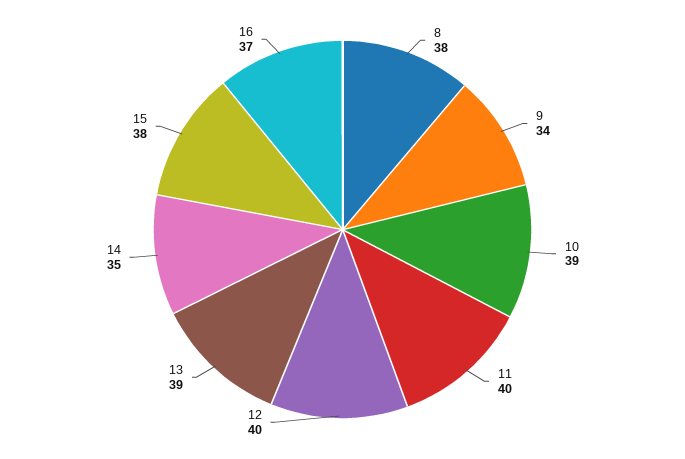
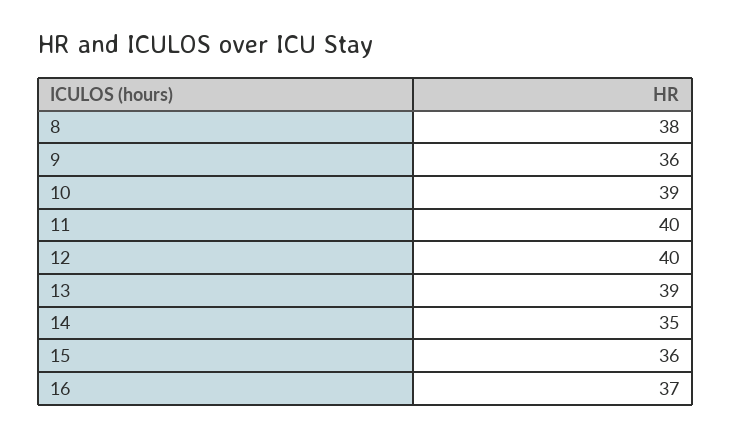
9: 34 -> 36
15: 38 -> 36

